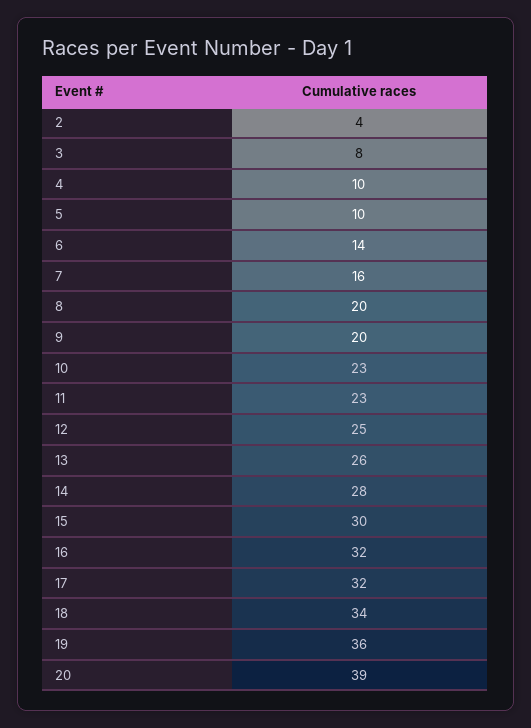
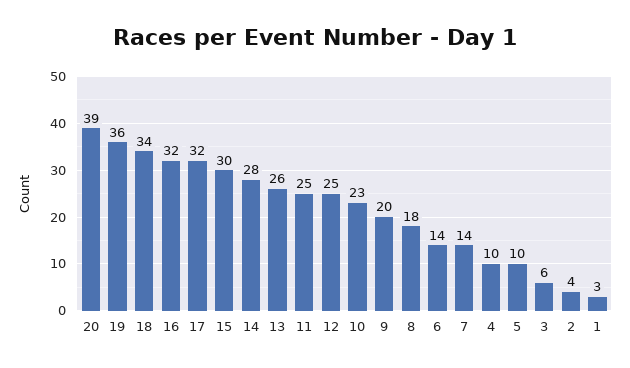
3: 8 -> 6
7: 16 -> 14
8: 20 -> 18
11: 23 -> 25
1: none -> 3

